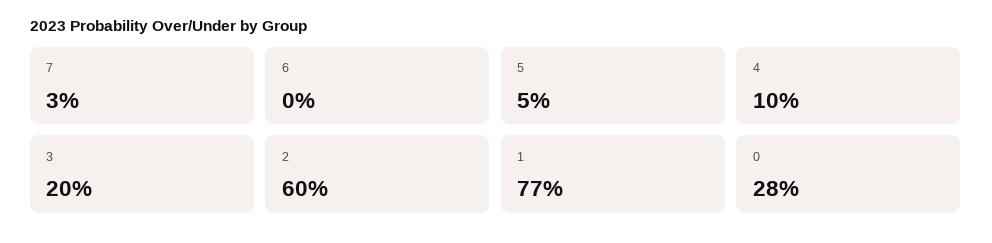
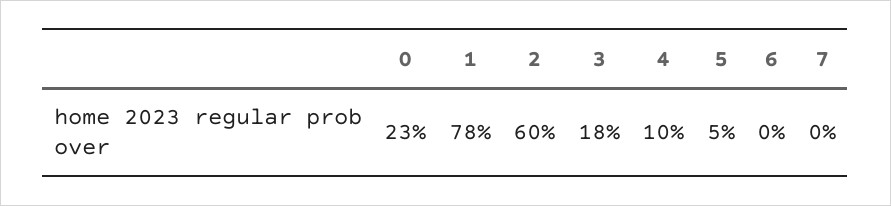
7: 3 -> 0
3: 20 -> 18
1: 77 -> 78
0: 28 -> 23

